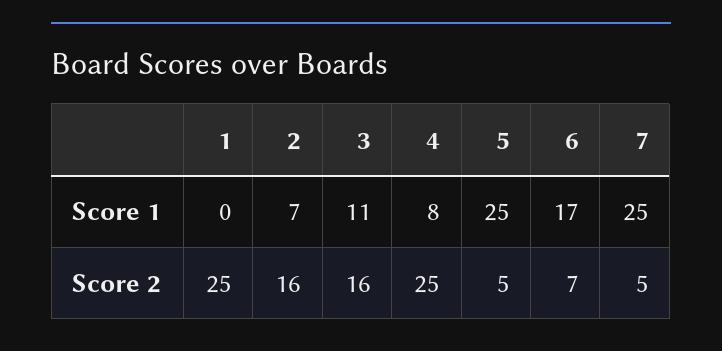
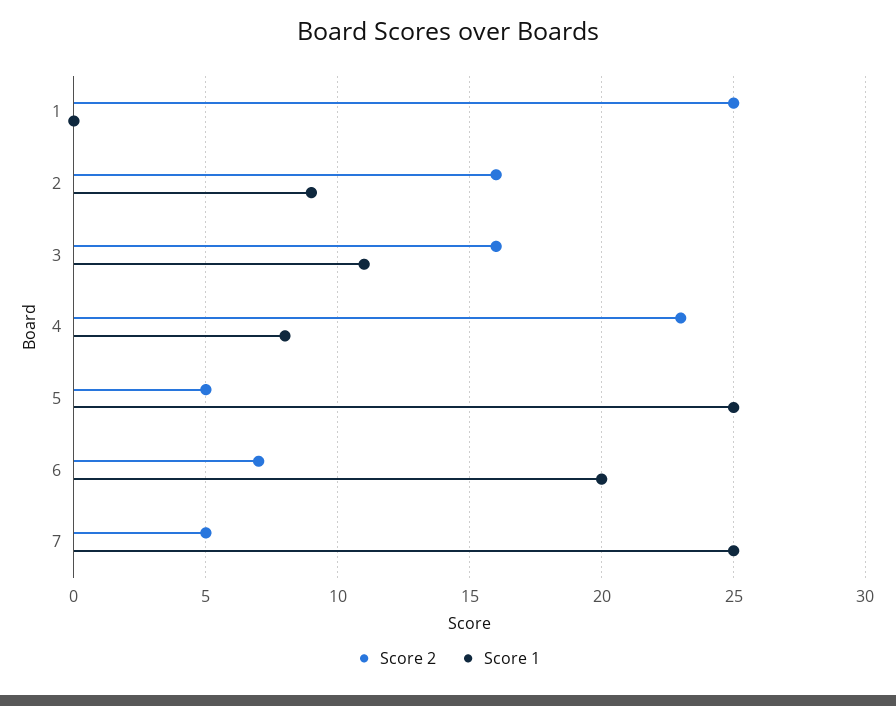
Score 1, 2: 7 -> 9
Score 1, 6: 17 -> 20
Score 2, 4: 25 -> 23

